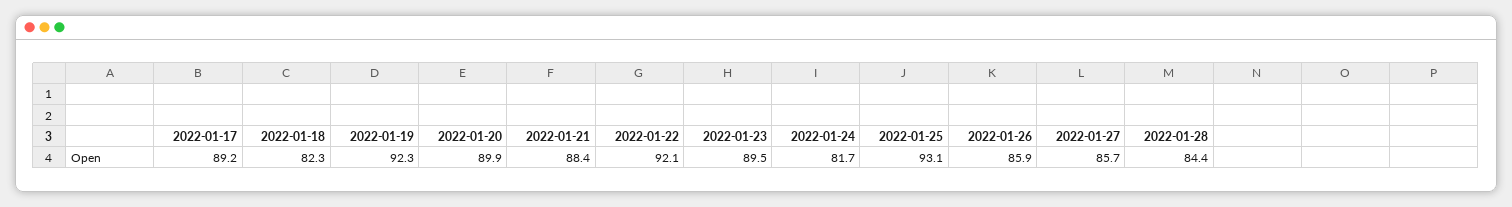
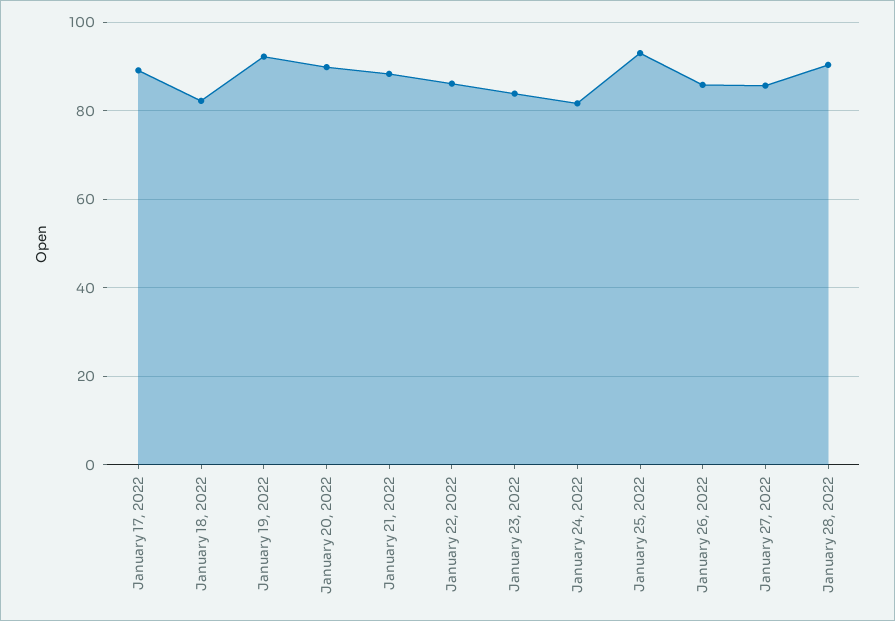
2022-01-22: 92.1 -> 86
2022-01-23: 89.5 -> 84
2022-01-28: 84.4 -> 90

